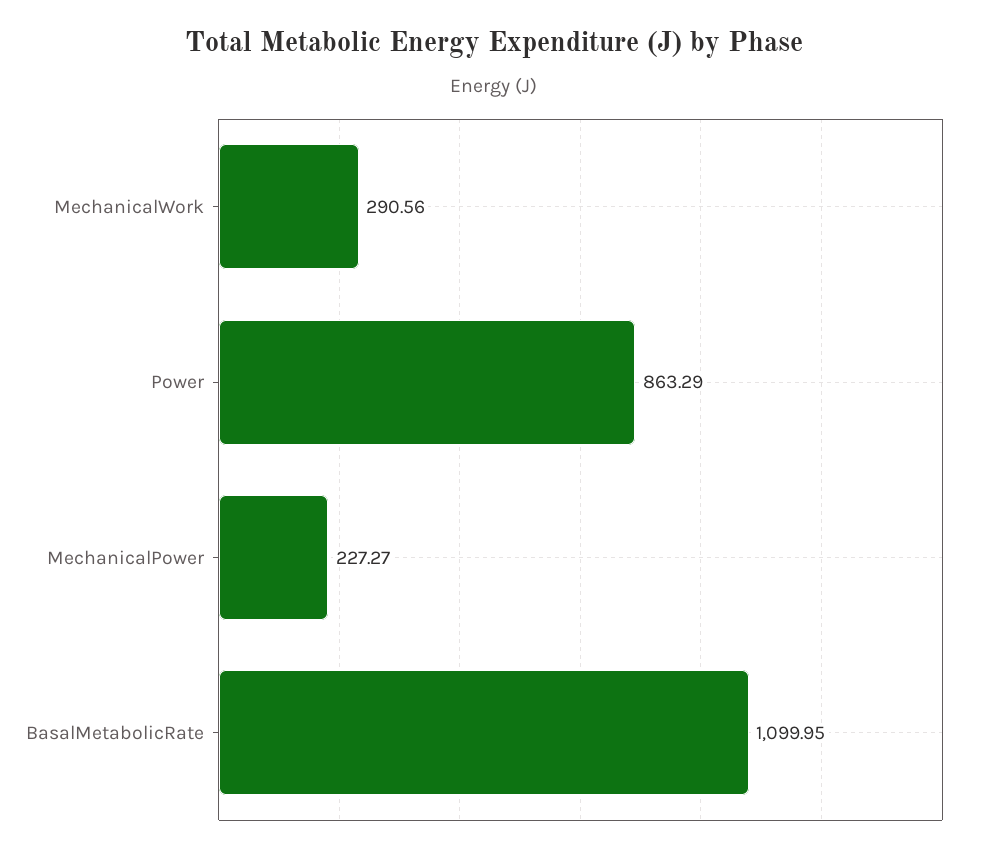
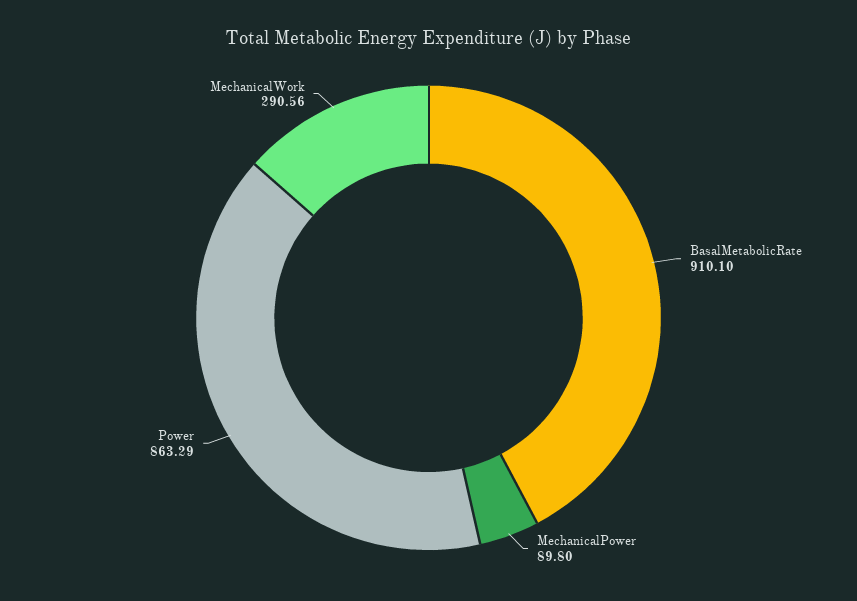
MechanicalPower: 227.27 -> 89.8
BasalMetabolicRate: 1099.95 -> 910.1

